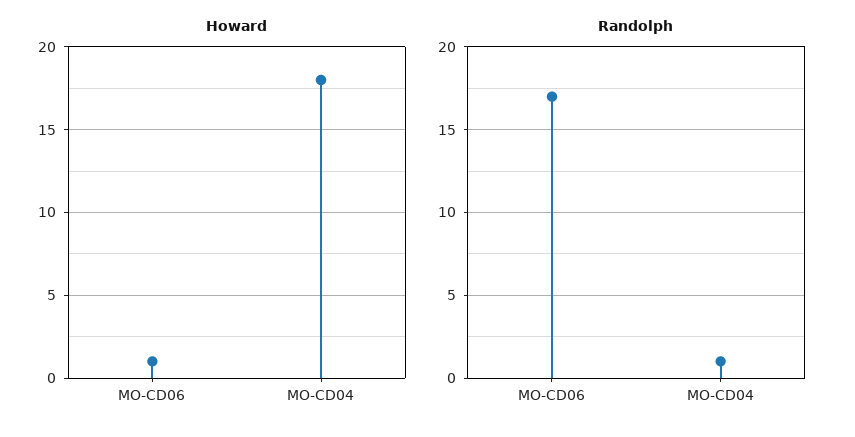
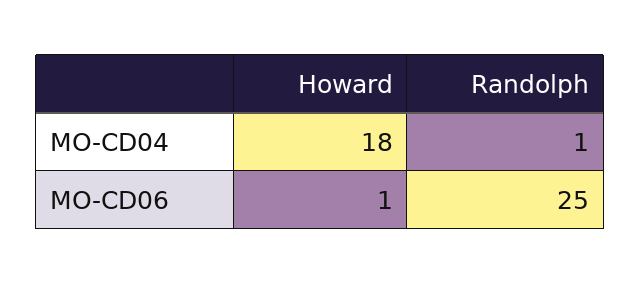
Randolph, MO-CD06: 17 -> 25

